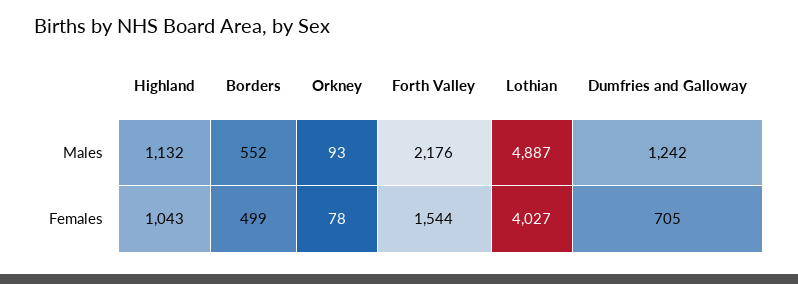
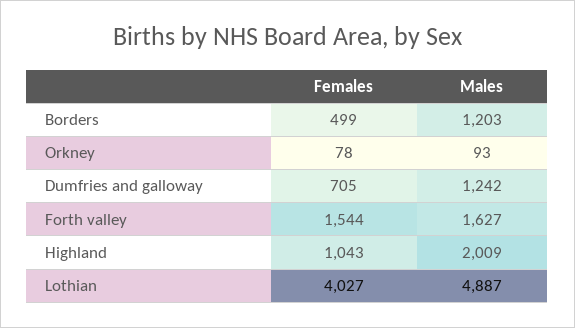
Highland, Males: 1132 -> 2009
Borders, Males: 552 -> 1203
Forth Valley, Males: 2176 -> 1627

